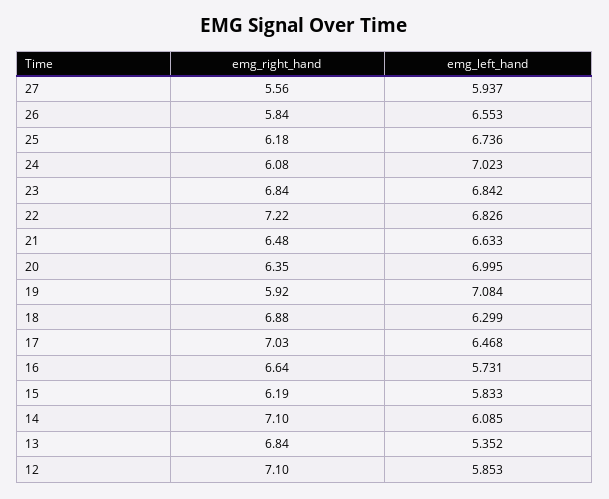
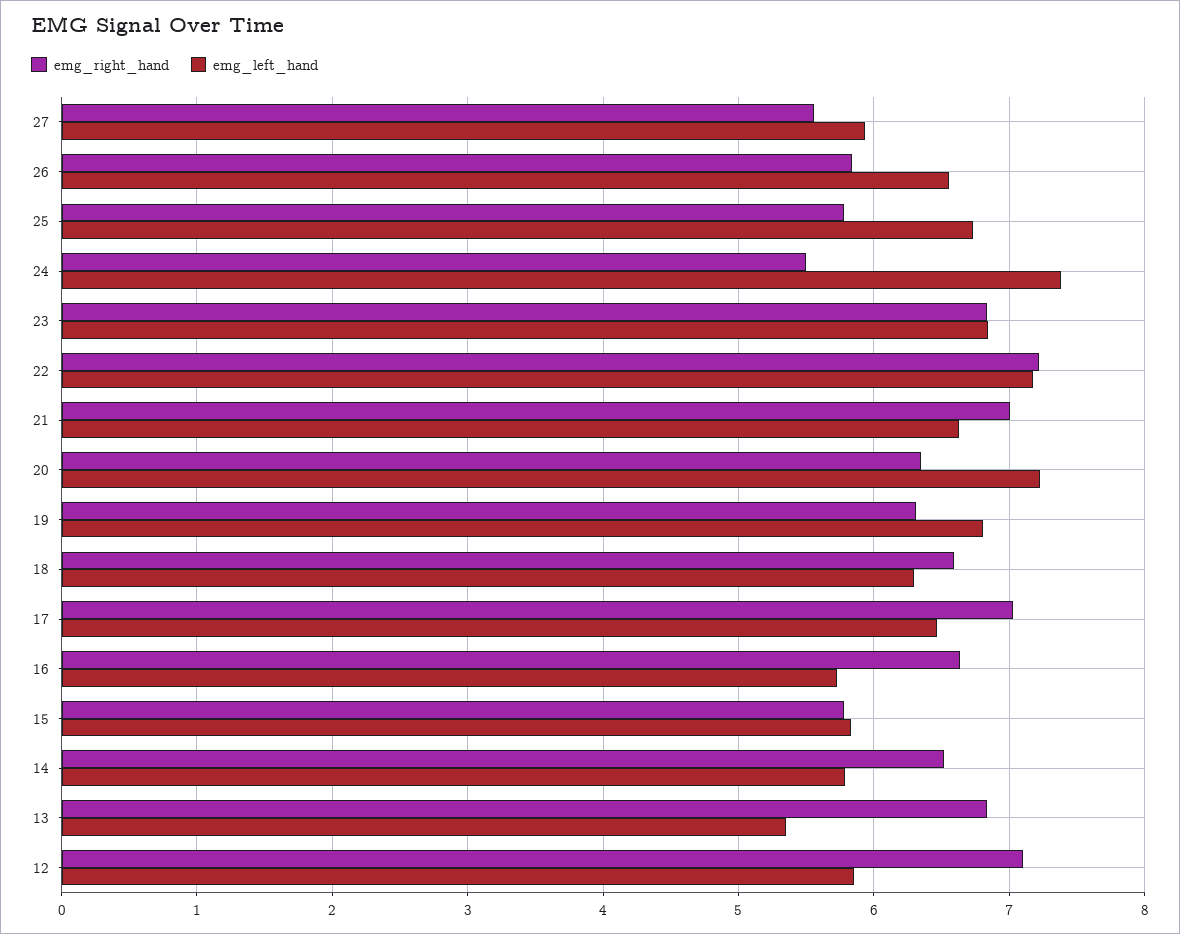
emg_right_hand, 25: 6.18 -> 5.8
emg_right_hand, 24: 6.08 -> 5.5
emg_left_hand, 24: 7.023 -> 7.4
emg_left_hand, 22: 6.826 -> 7.2
emg_right_hand, 21: 6.48 -> 7
emg_left_hand, 20: 6.995 -> 7.2
emg_right_hand, 19: 5.92 -> 6.3
emg_left_hand, 19: 7.084 -> 6.8
emg_right_hand, 18: 6.88 -> 6.6
emg_right_hand, 15: 6.19 -> 5.8
emg_right_hand, 14: 7.1 -> 6.5
emg_left_hand, 14: 6.085 -> 5.8

